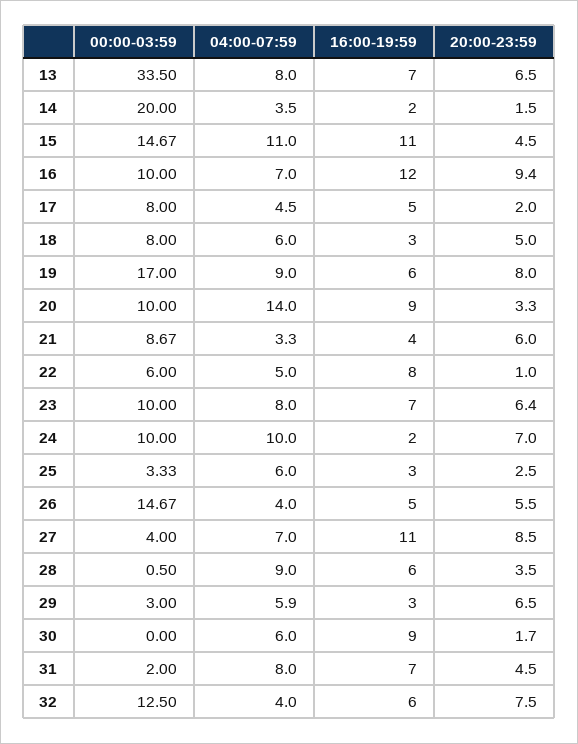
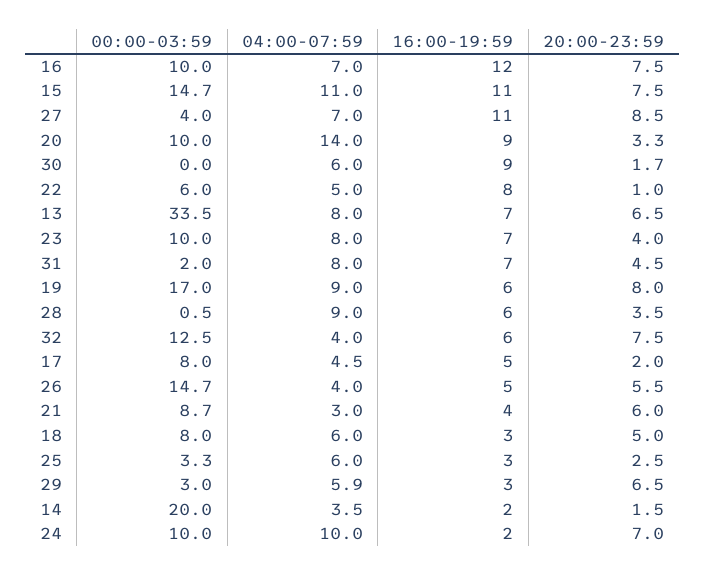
20:00-23:59, 15: 4.5 -> 7.5
20:00-23:59, 16: 9.4 -> 7.5
04:00-07:59, 21: 3.3 -> 3
20:00-23:59, 23: 6.4 -> 4

